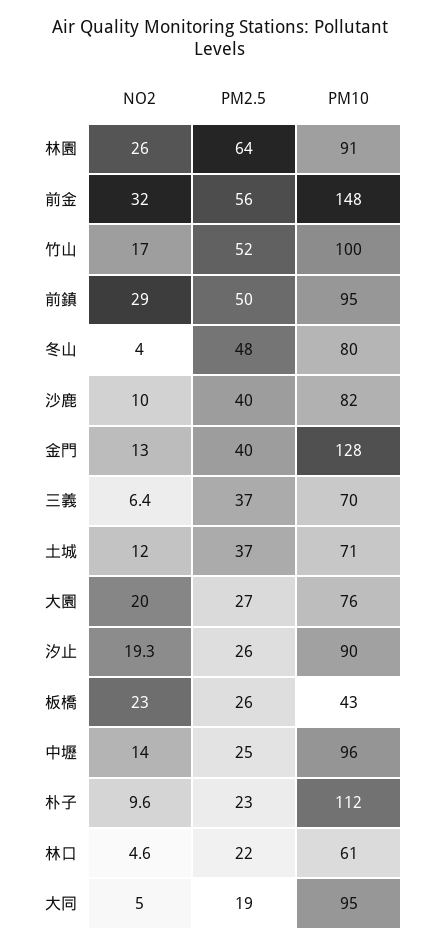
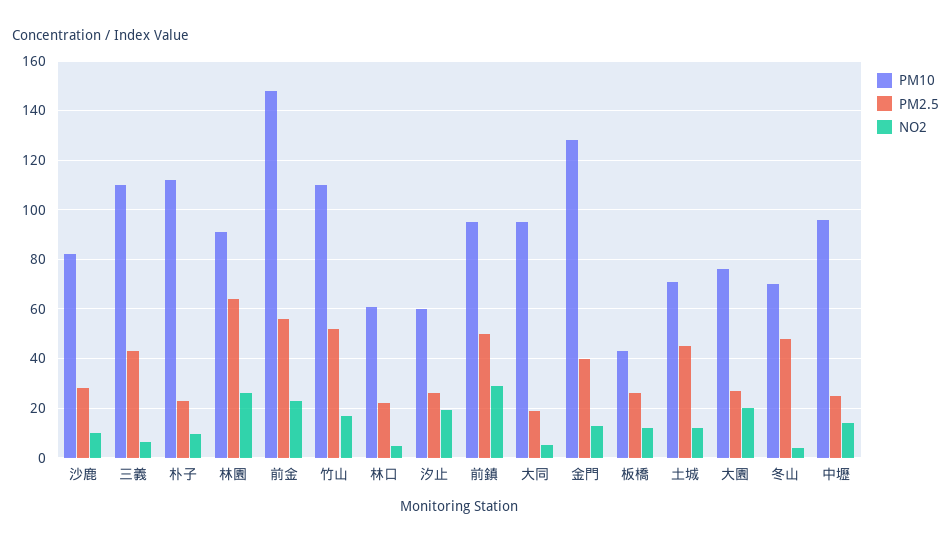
NO2, 前金: 32 -> 22.5
PM10, 竹山: 100 -> 110
PM10, 冬山: 80 -> 70
PM2.5, 沙鹿: 40 -> 27.5
PM2.5, 三義: 37 -> 42.5
PM10, 三義: 70 -> 110
PM2.5, 土城: 37 -> 45
PM10, 汐止: 90 -> 60
NO2, 板橋: 23 -> 12.5

